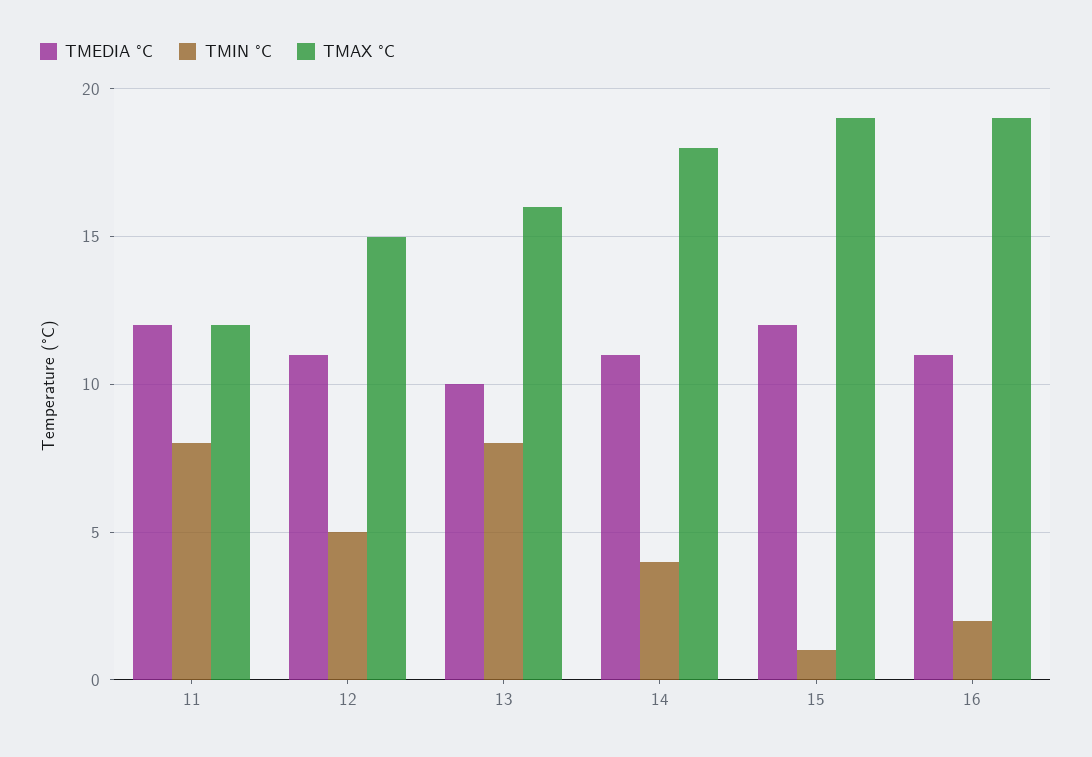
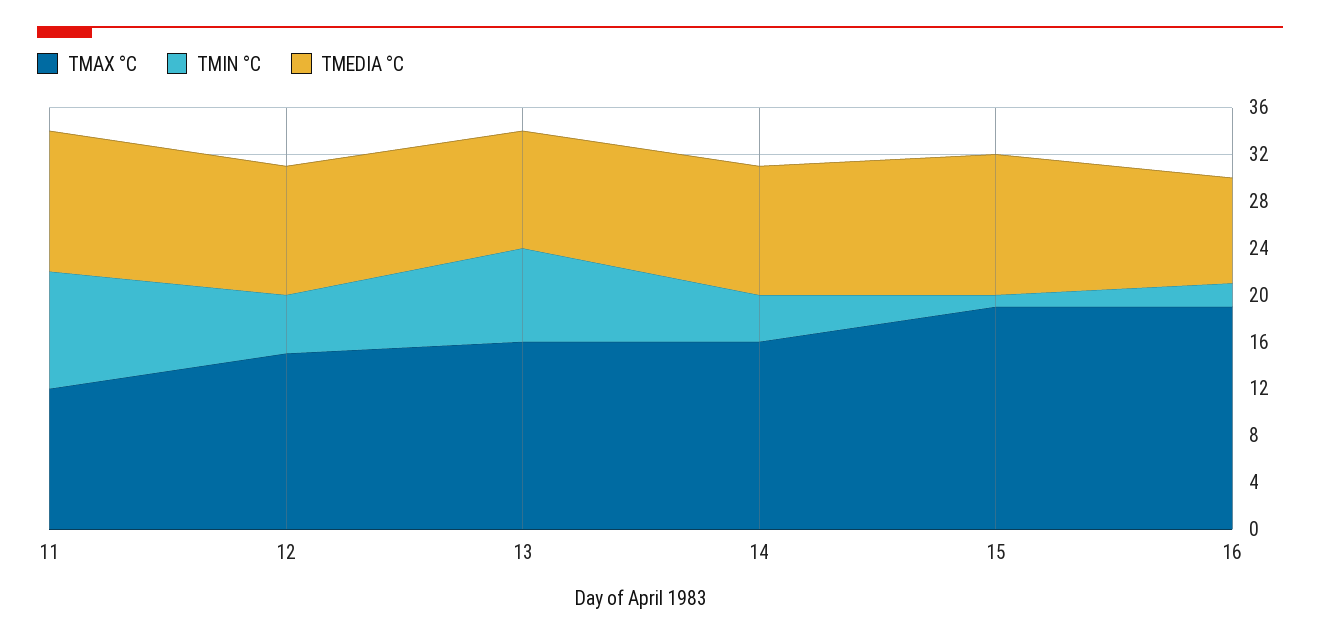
TMIN °C, 11: 8 -> 10
TMAX °C, 14: 18 -> 16
TMEDIA °C, 16: 11 -> 9

